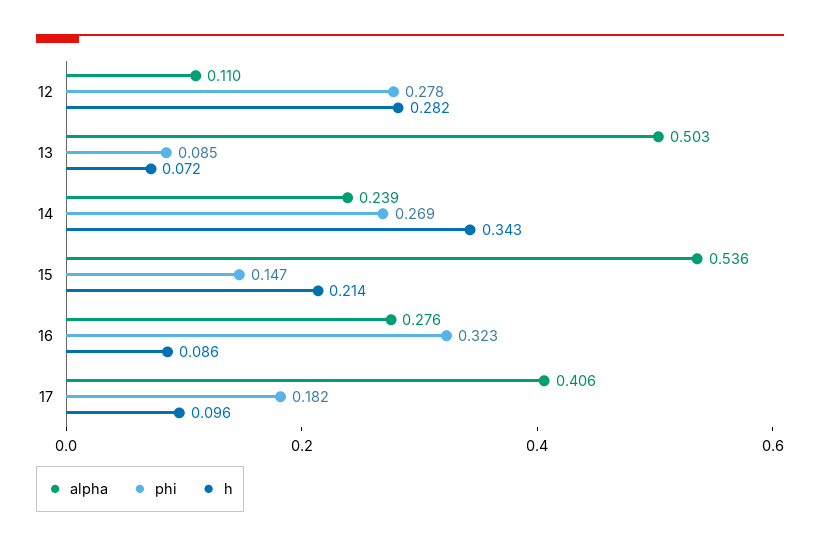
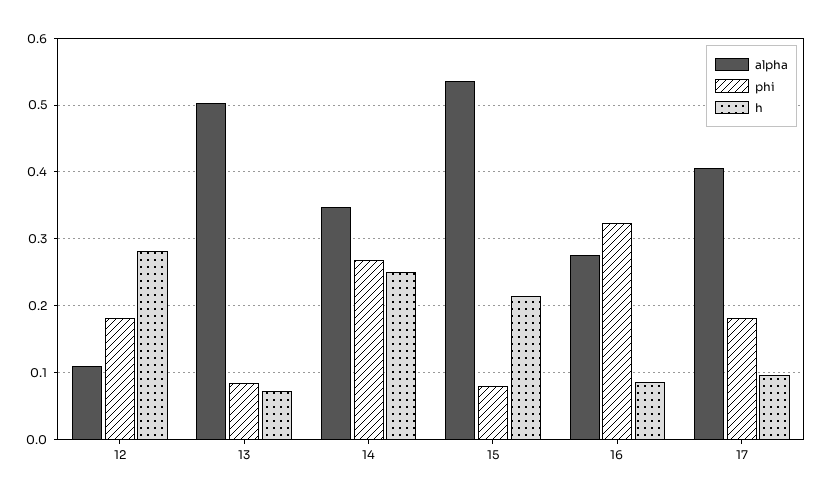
phi, 12: 0.278 -> 0.18
alpha, 14: 0.239 -> 0.35
h, 14: 0.343 -> 0.25
phi, 15: 0.147 -> 0.08

